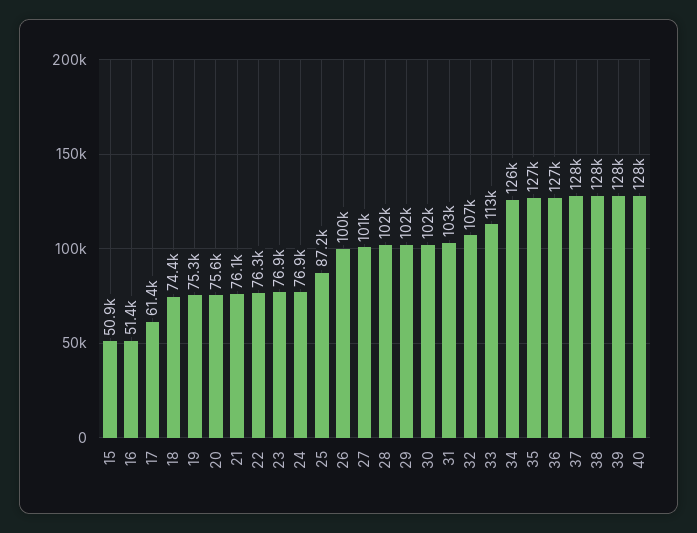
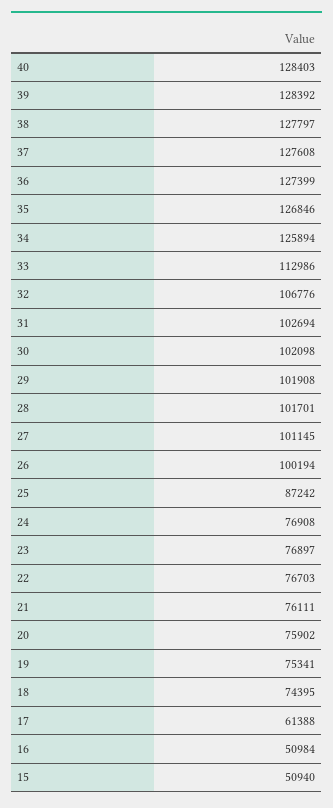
16: 51400 -> 50984
20: 75600 -> 75902
22: 76300 -> 76703

